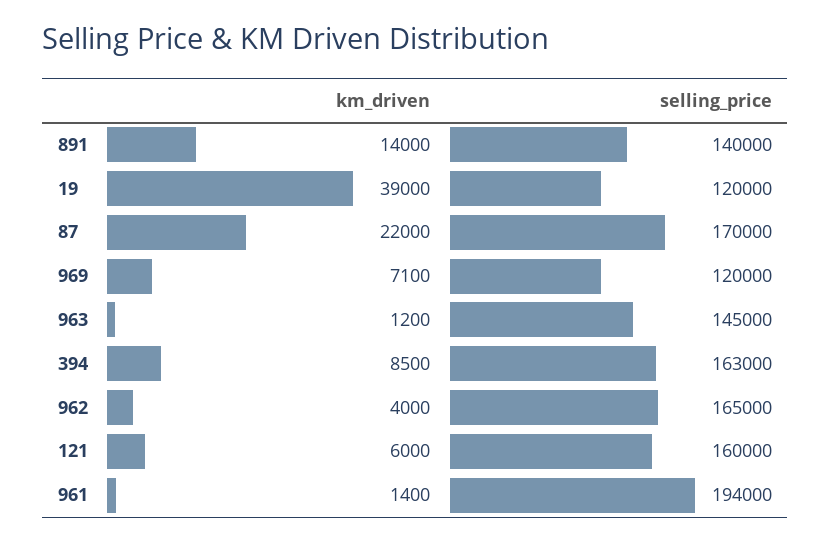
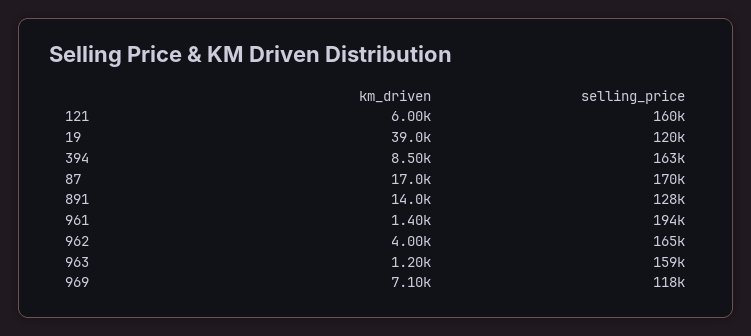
selling_price, 891: 140000 -> 128000
km_driven, 87: 22000 -> 17000
selling_price, 969: 120000 -> 118000
selling_price, 963: 145000 -> 159000

